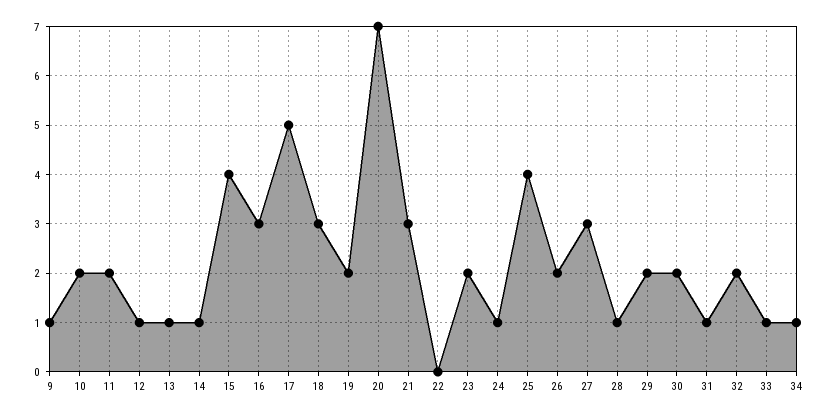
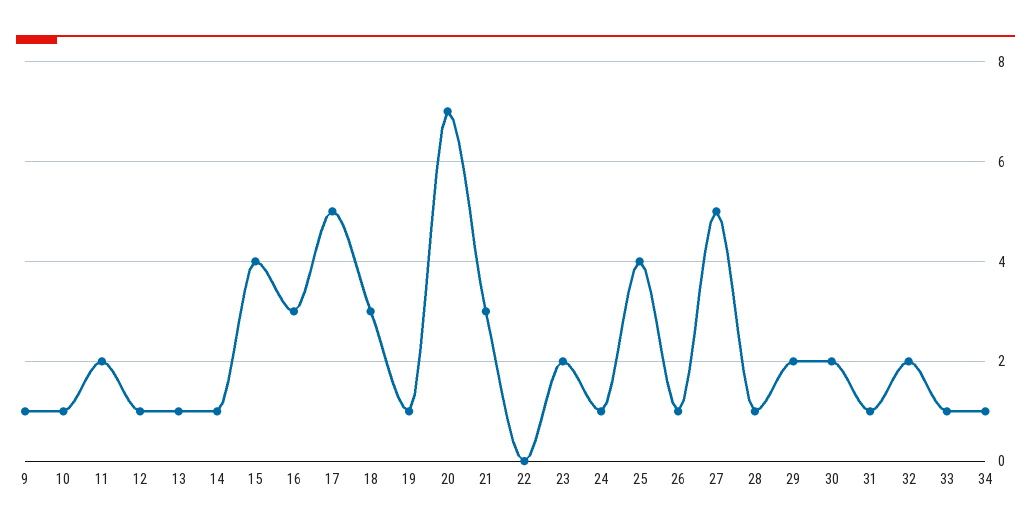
10: 2 -> 1
19: 2 -> 1
26: 2 -> 1
27: 3 -> 5

